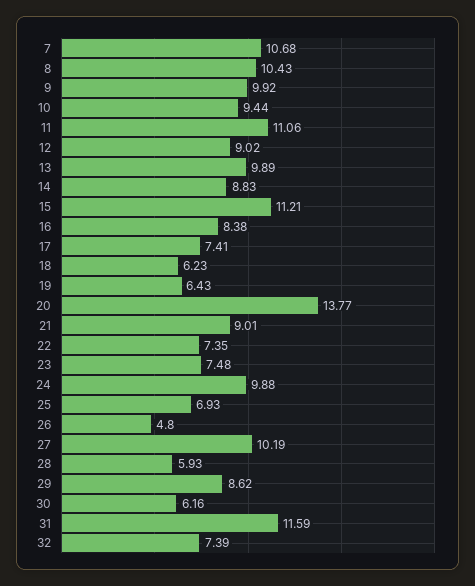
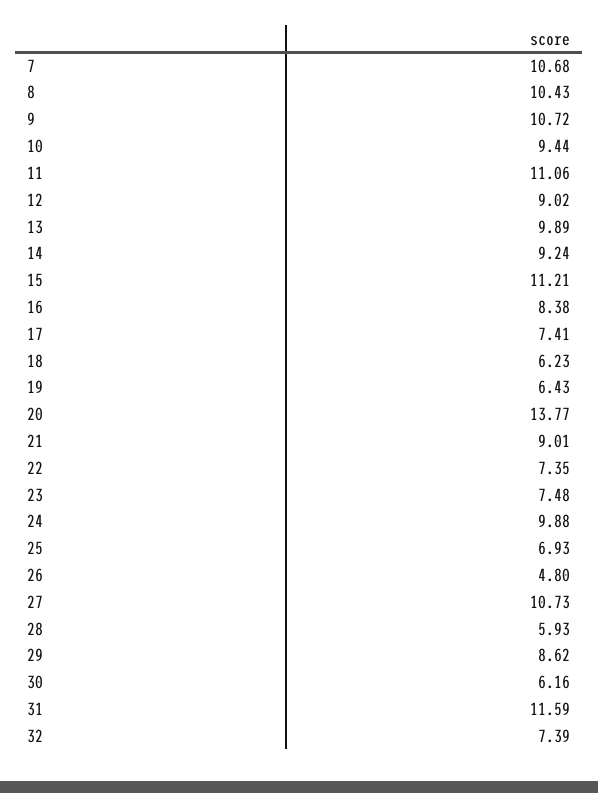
9: 9.92 -> 10.72
14: 8.83 -> 9.24
27: 10.19 -> 10.73

